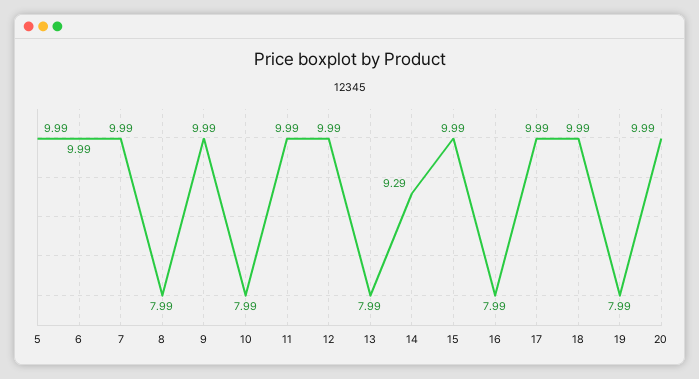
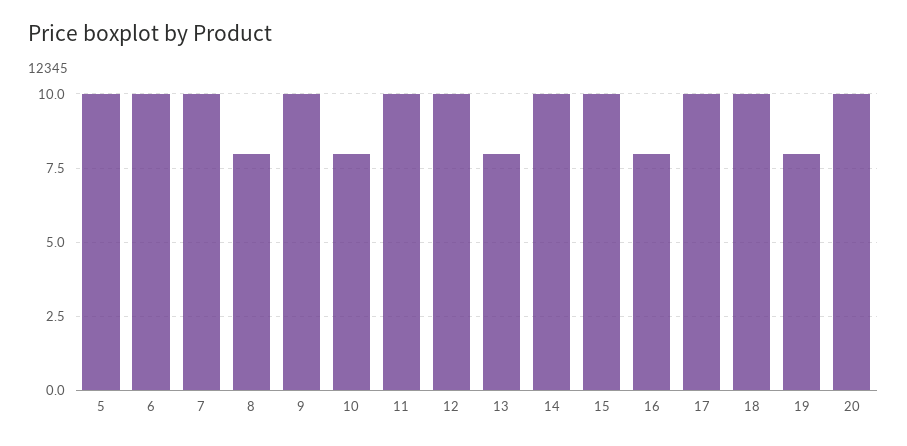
14: 9.29 -> 10

